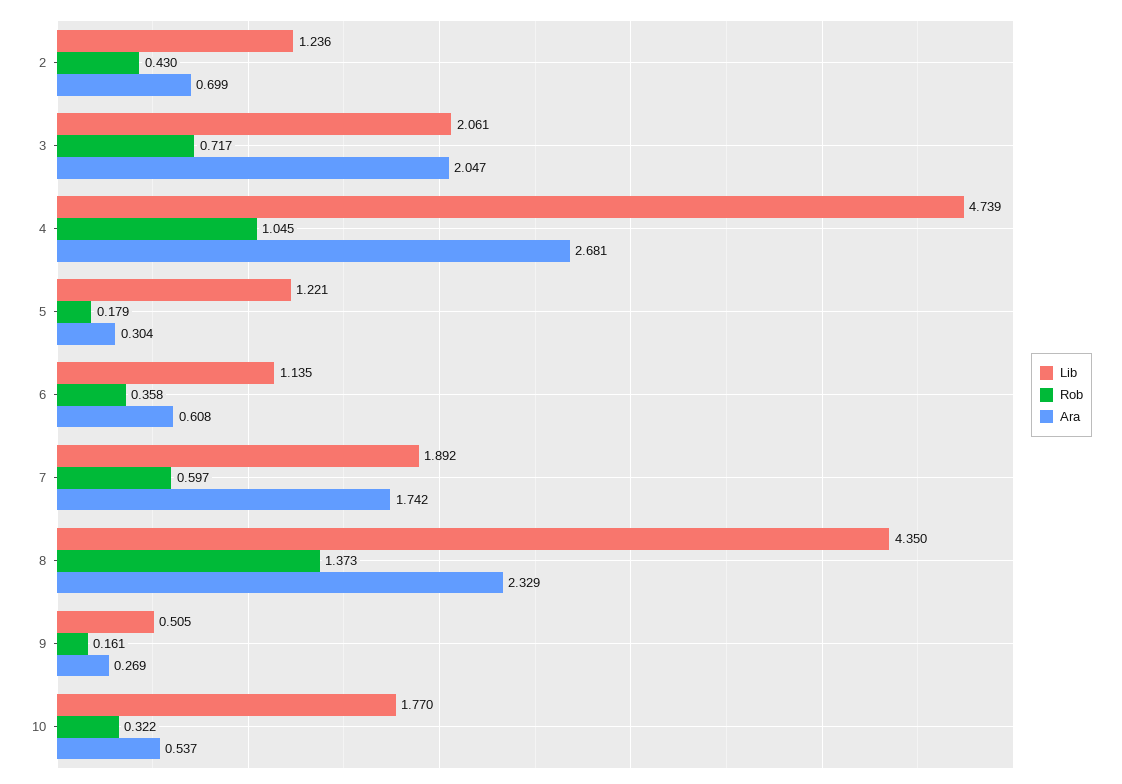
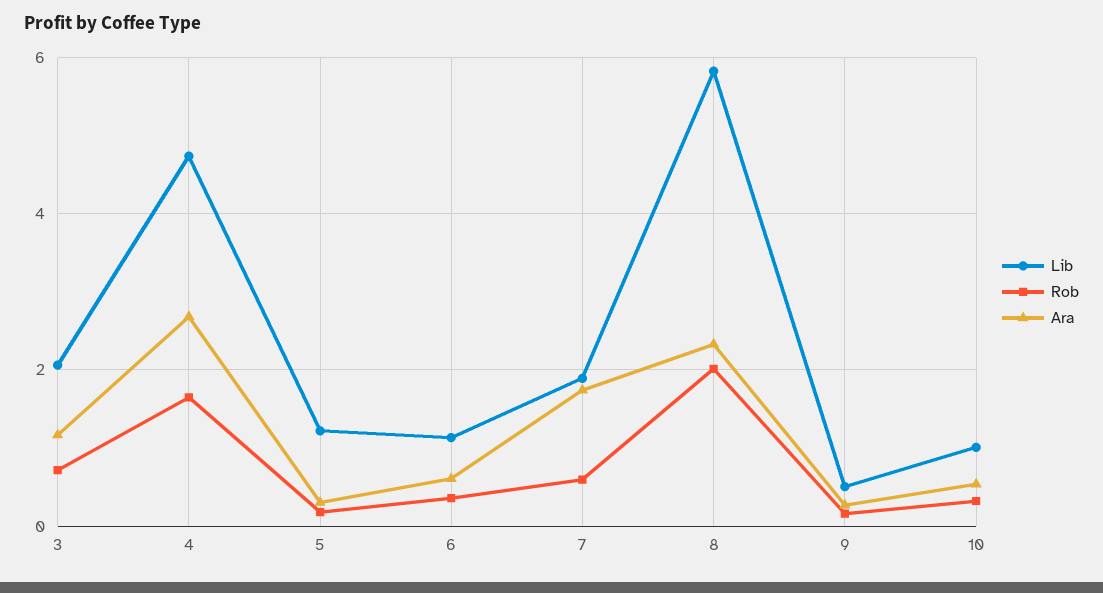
Lib, 2: 1.236 -> none
Rob, 2: 0.43 -> none
Ara, 2: 0.699 -> none
Ara, 3: 2.047 -> 1.2
Rob, 4: 1.045 -> 1.6
Lib, 8: 4.35 -> 5.8
Rob, 8: 1.373 -> 2
Lib, 10: 1.77 -> 1

